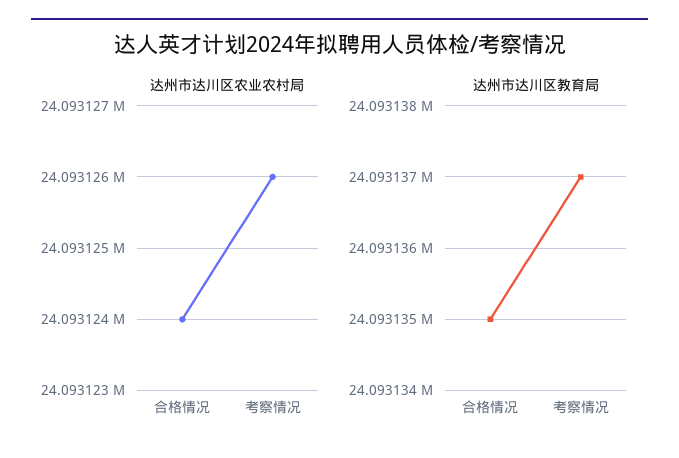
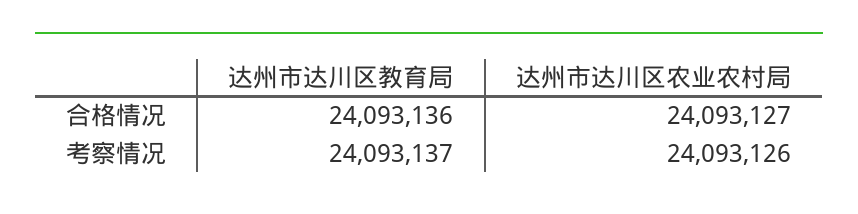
达州市达川区农业农村局, 合格情况: 24093124 -> 24093127
达州市达川区教育局, 合格情况: 24093135 -> 24093136

